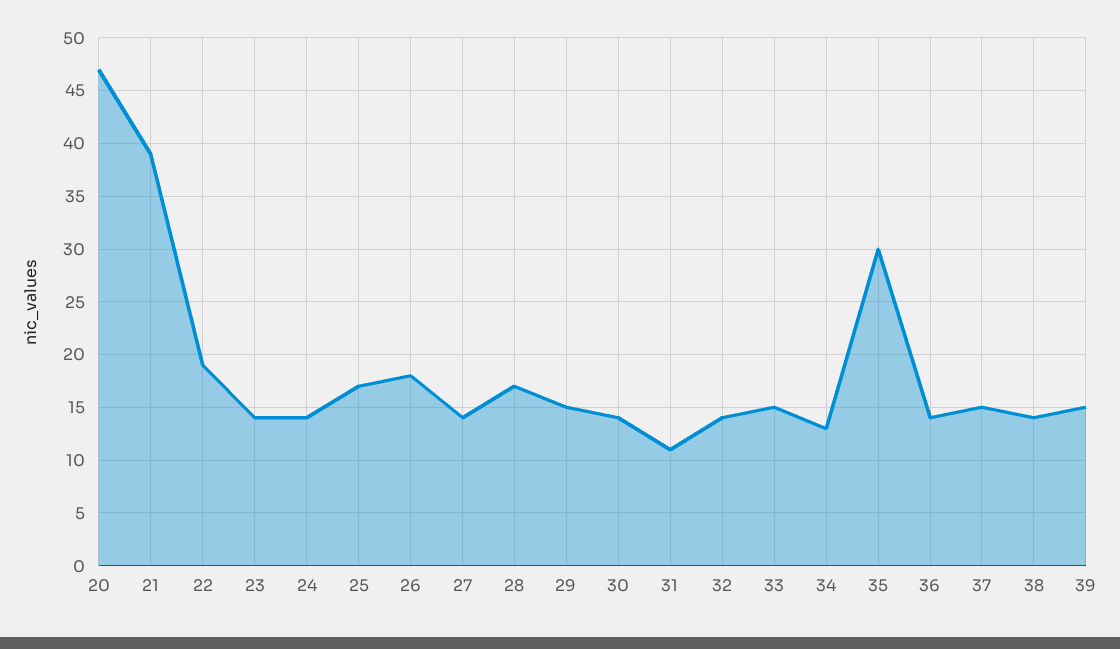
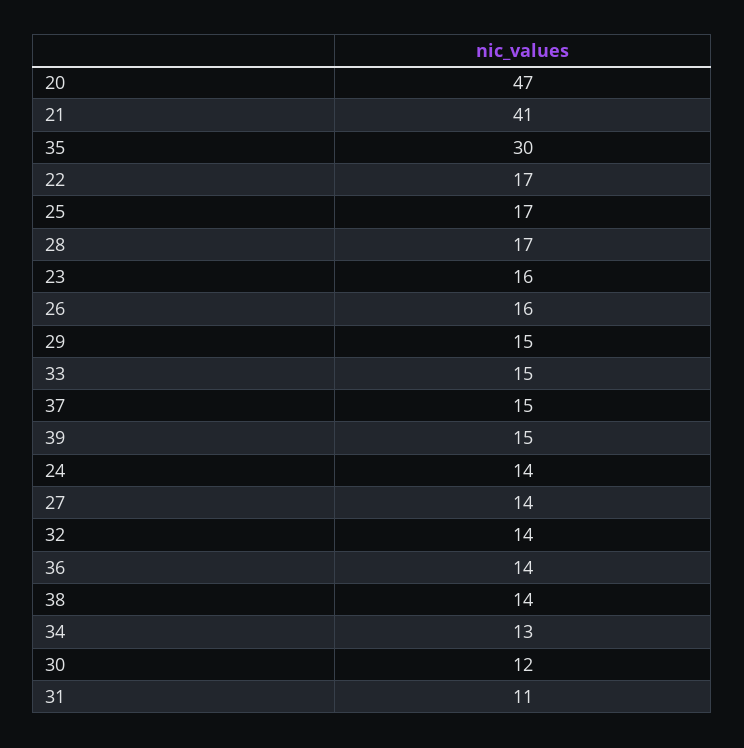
21: 39 -> 41
22: 19 -> 17
23: 14 -> 16
26: 18 -> 16
30: 14 -> 12

